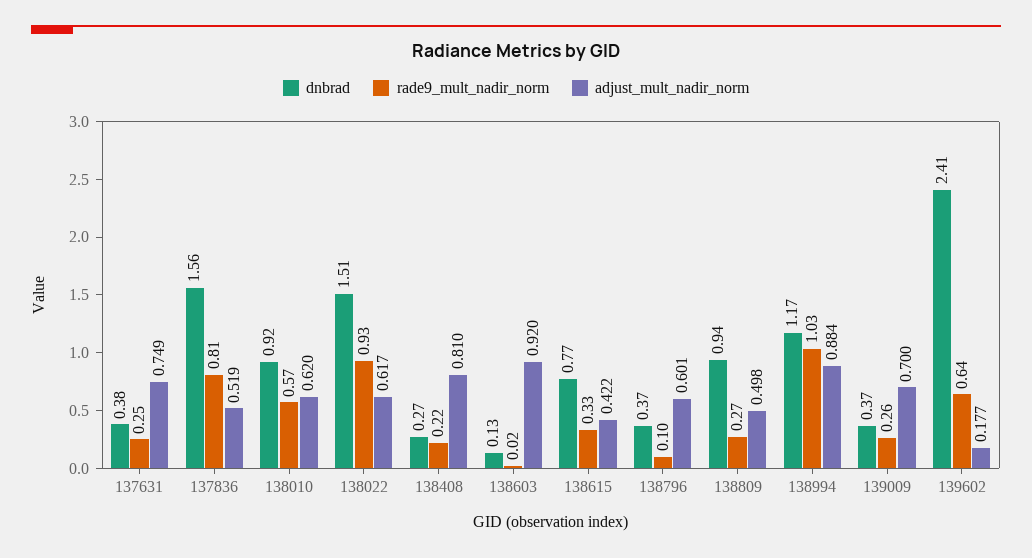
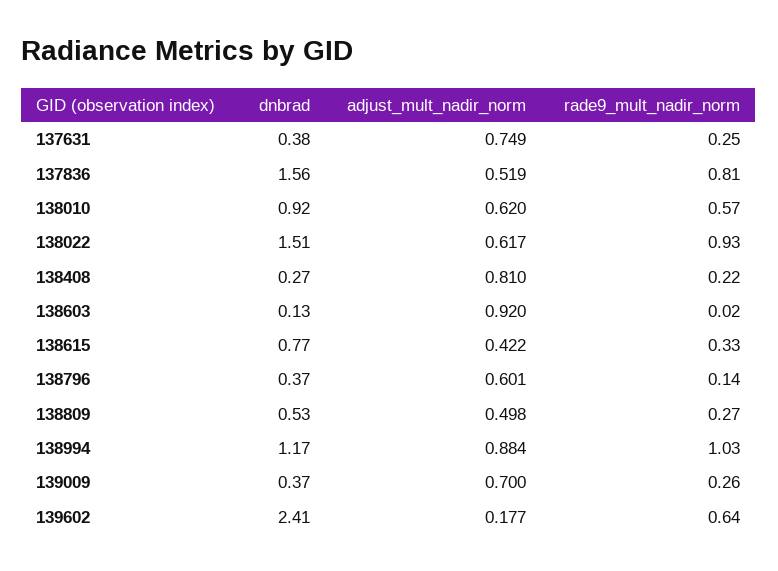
rade9_mult_nadir_norm, 138796: 0.1 -> 0.14
dnbrad, 138809: 0.94 -> 0.53

